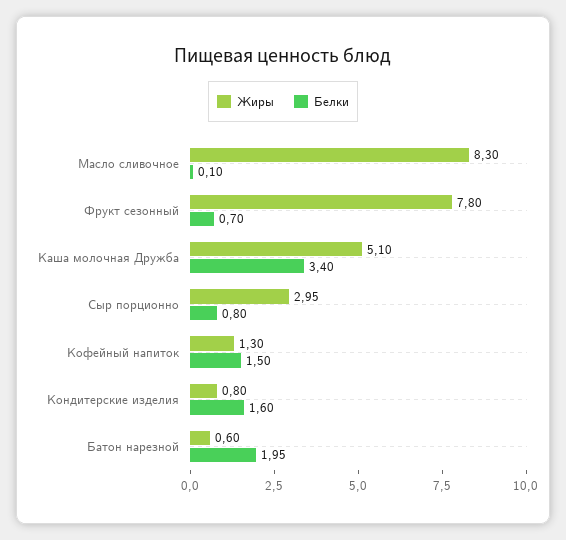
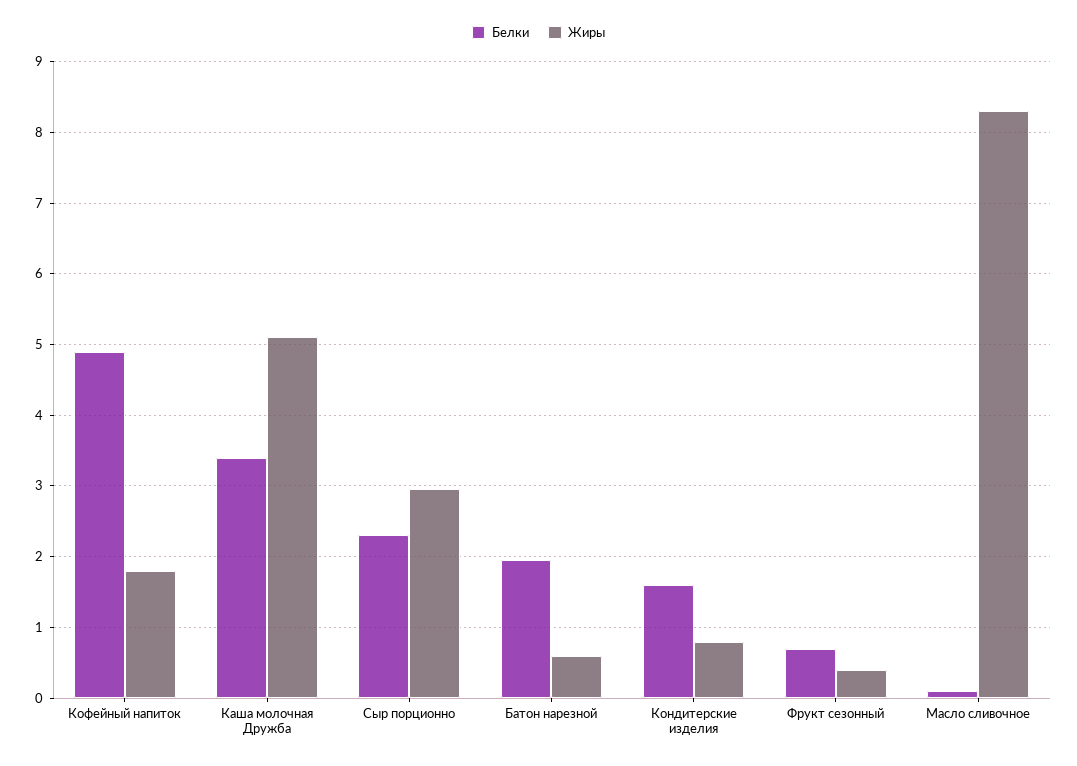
Жиры, Фрукт сезонный: 7.8 -> 0.4
Белки, Сыр порционно: 0.8 -> 2.3
Жиры, Кофейный напиток: 1.3 -> 1.8
Белки, Кофейный напиток: 1.5 -> 4.9

